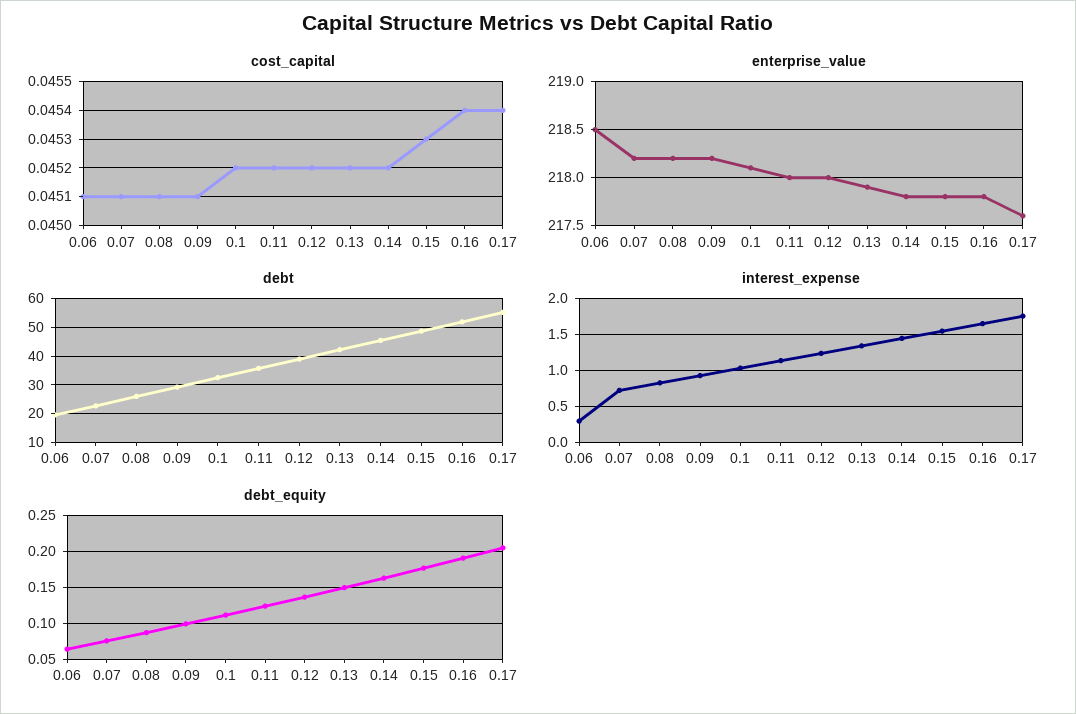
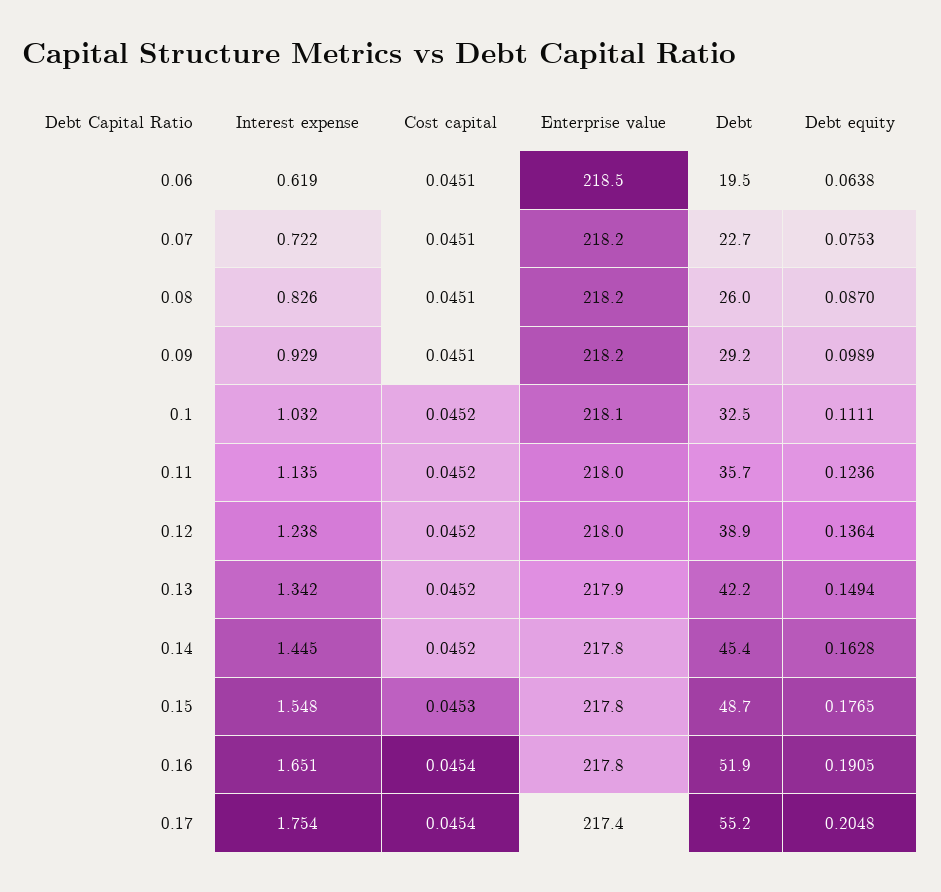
enterprise_value, 0.17: 217.6 -> 217.4
interest_expense, 0.06: 0.3 -> 0.619

